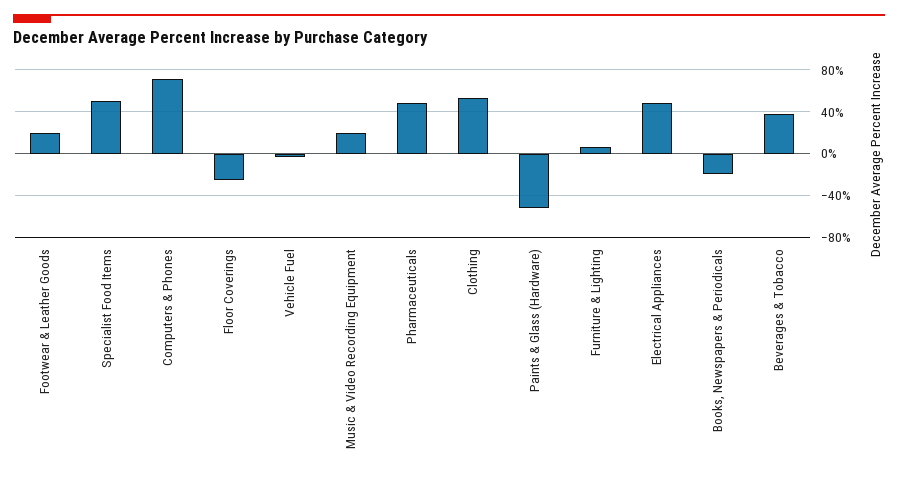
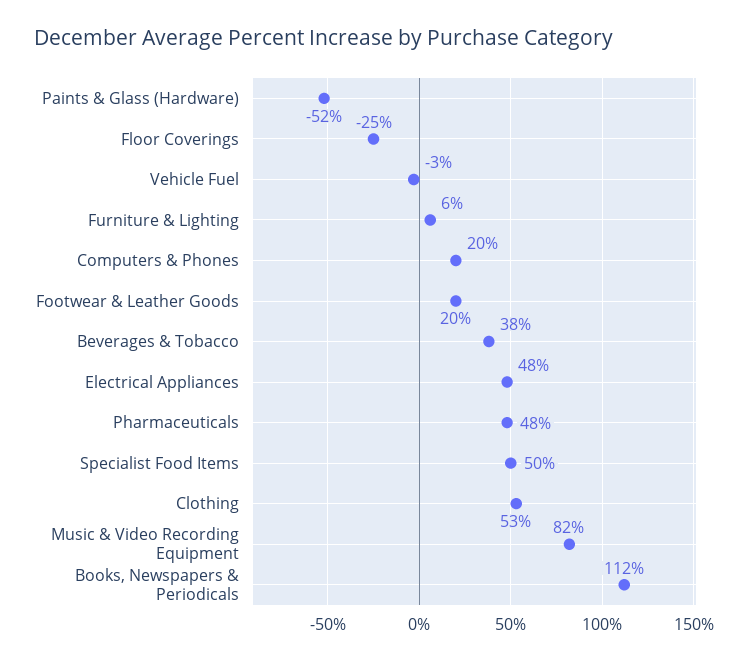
Computers & Phones: 70 -> 20
Music & Video Recording Equipment: 20 -> 82
Books, Newspapers & Periodicals: -20 -> 112

